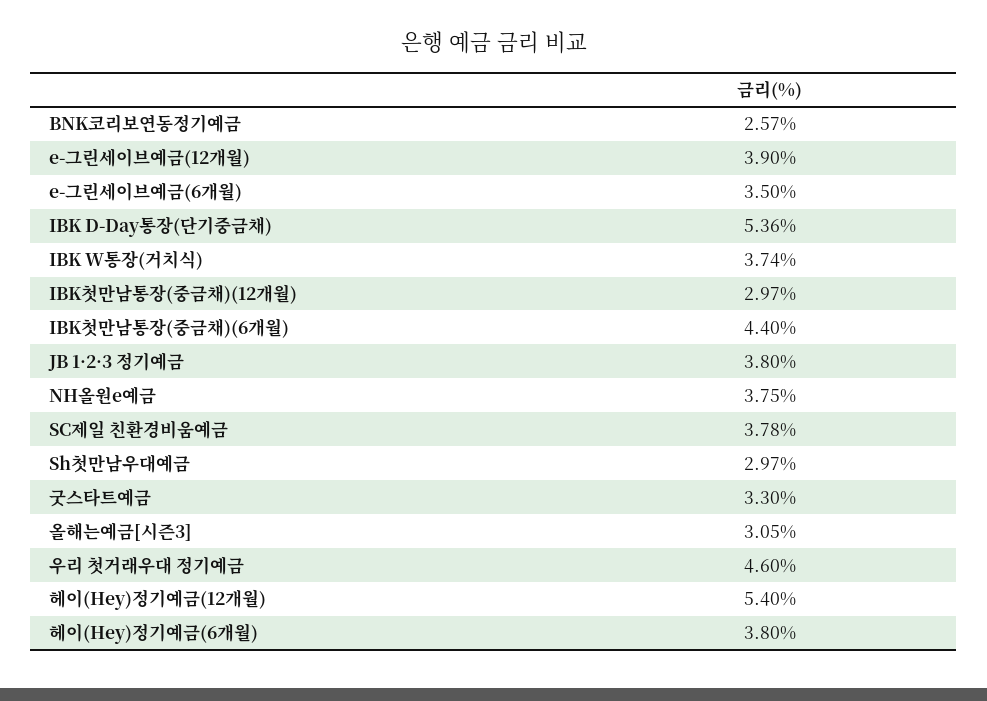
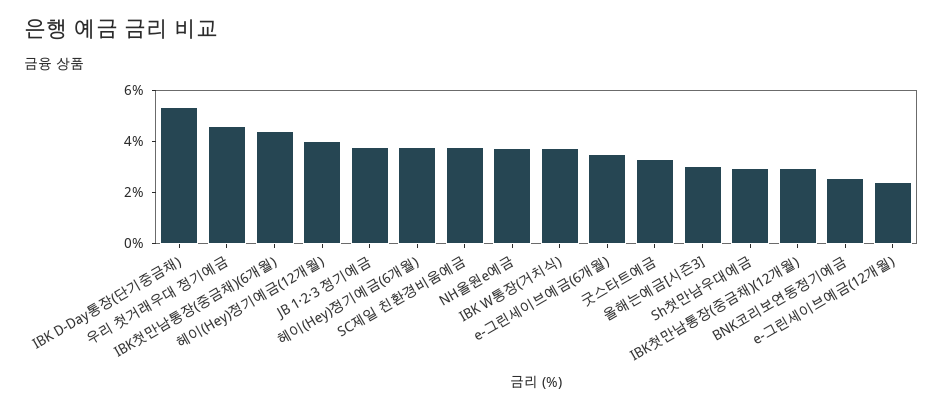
e-그린세이브예금(12개월): 3.9 -> 2.5
헤이(Hey)정기예금(12개월): 5.4 -> 4

